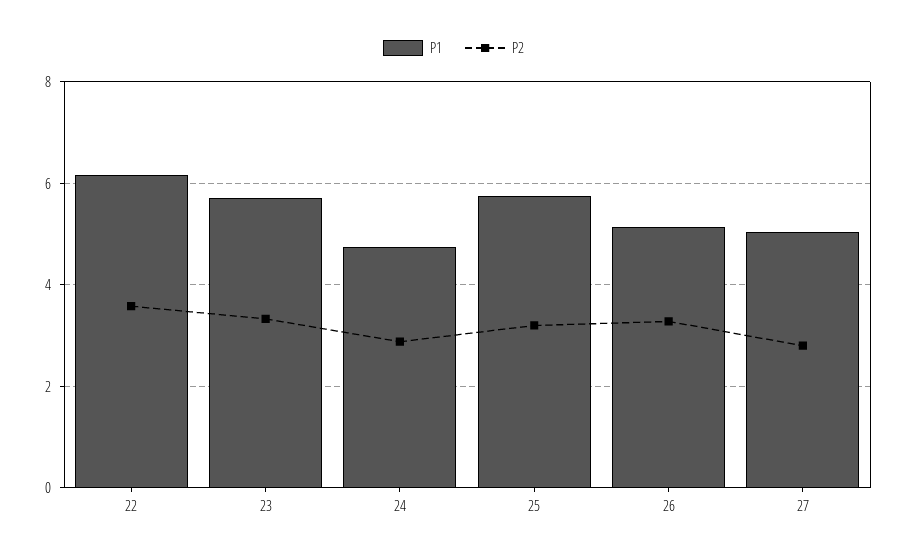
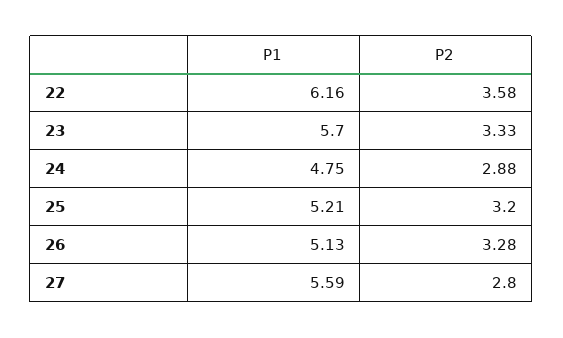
P1, 25: 5.8 -> 5.21
P1, 27: 5 -> 5.59

